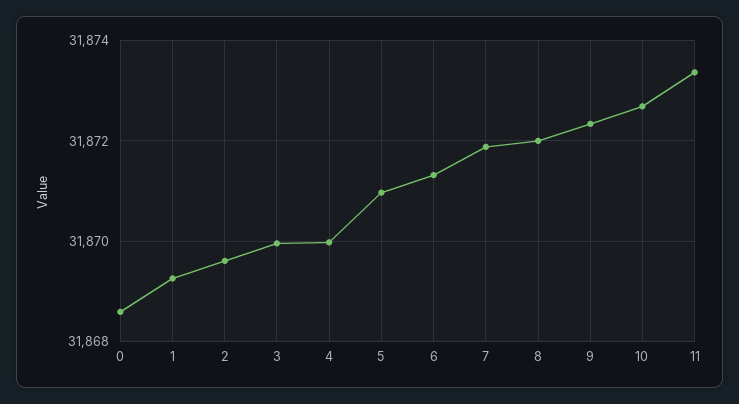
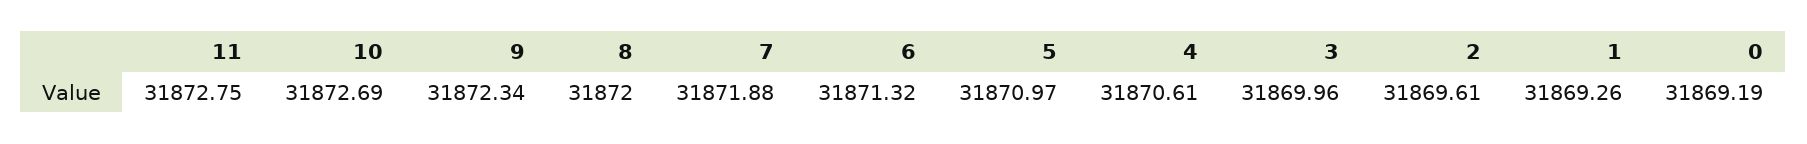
0: 31868.6 -> 31869.19
4: 31870 -> 31870.61
11: 31873.4 -> 31872.75

